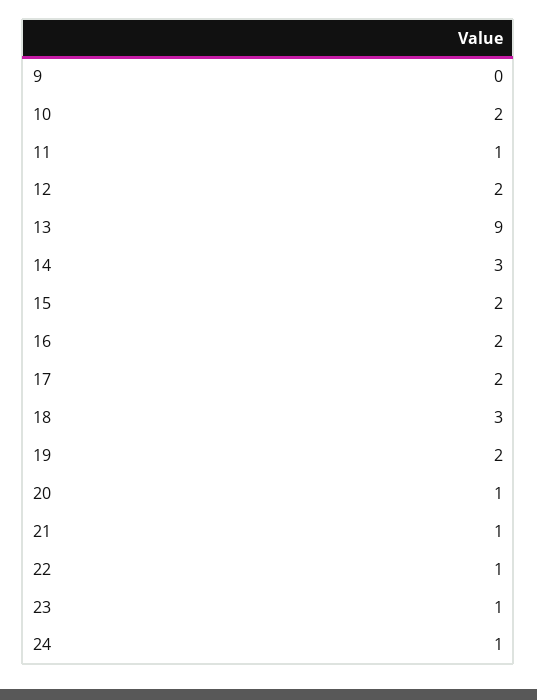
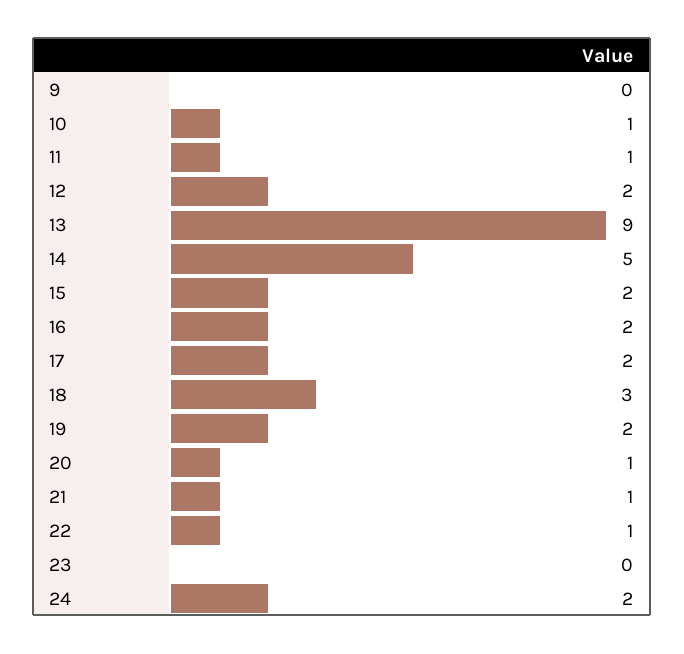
10: 2 -> 1
14: 3 -> 5
23: 1 -> 0
24: 1 -> 2

